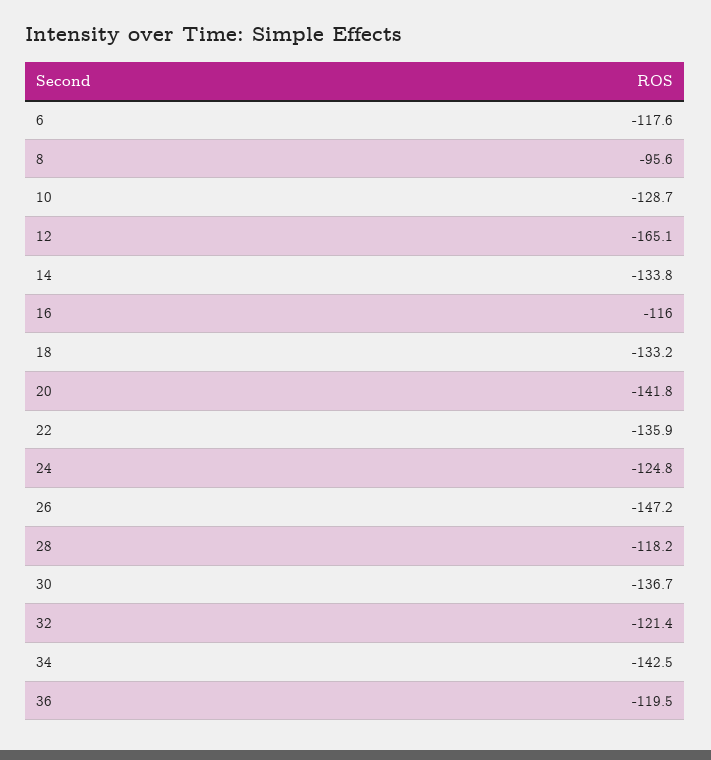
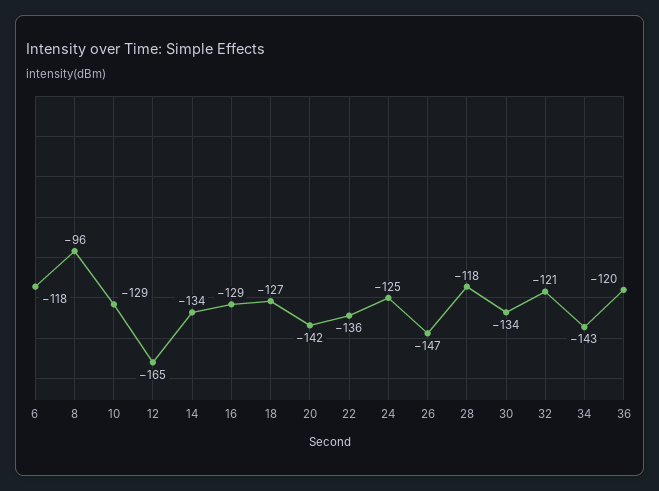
16: -116 -> -129
18: -133.2 -> -127
30: -136.7 -> -134

